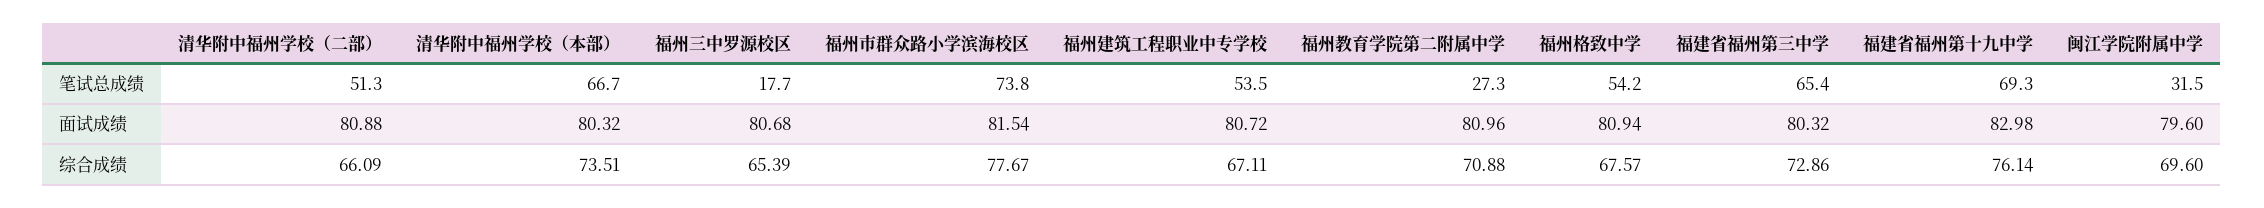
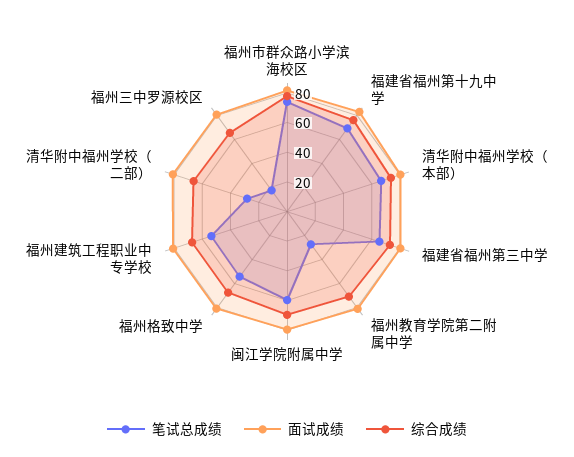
笔试总成绩, 清华附中福州学校（二部）: 51.3 -> 30
笔试总成绩, 闽江学院附属中学: 31.5 -> 60

